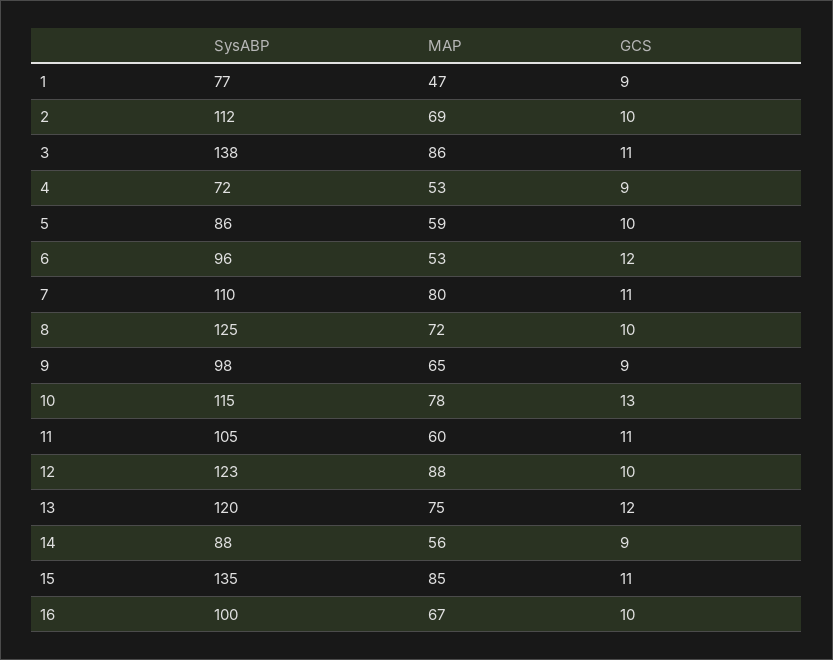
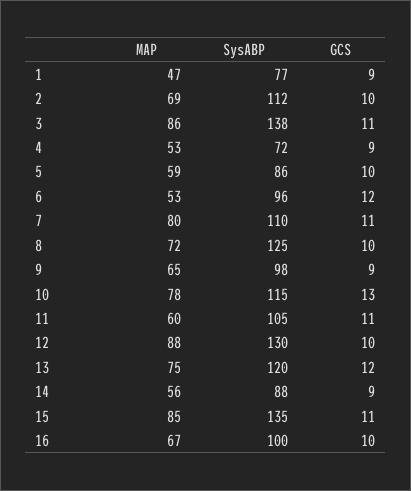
SysABP, 12: 123 -> 130

